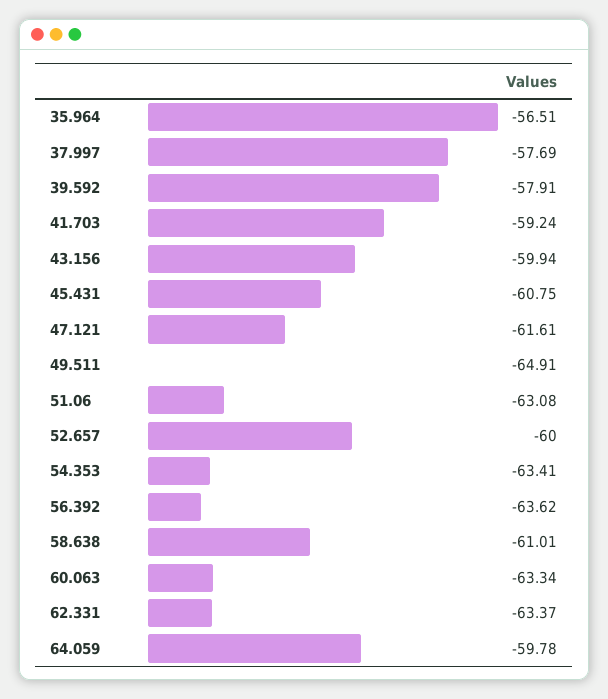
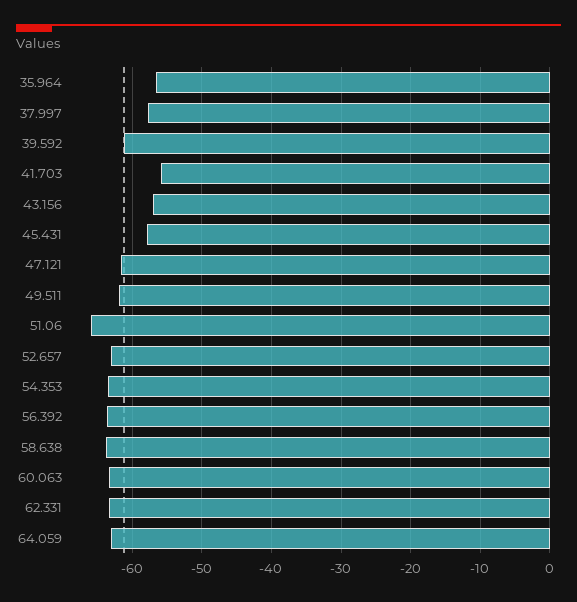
39.592: -57.91 -> -61
41.703: -59.24 -> -56
43.156: -59.94 -> -57
45.431: -60.75 -> -58
49.511: -64.91 -> -62
51.06: -63.08 -> -66
52.657: -60 -> -63
58.638: -61.01 -> -64
64.059: -59.78 -> -63

